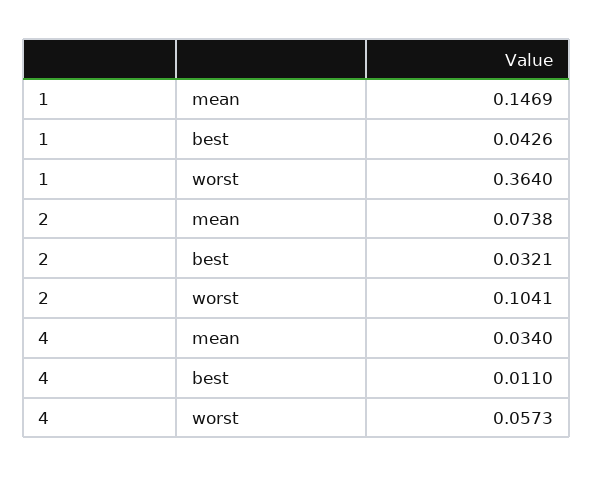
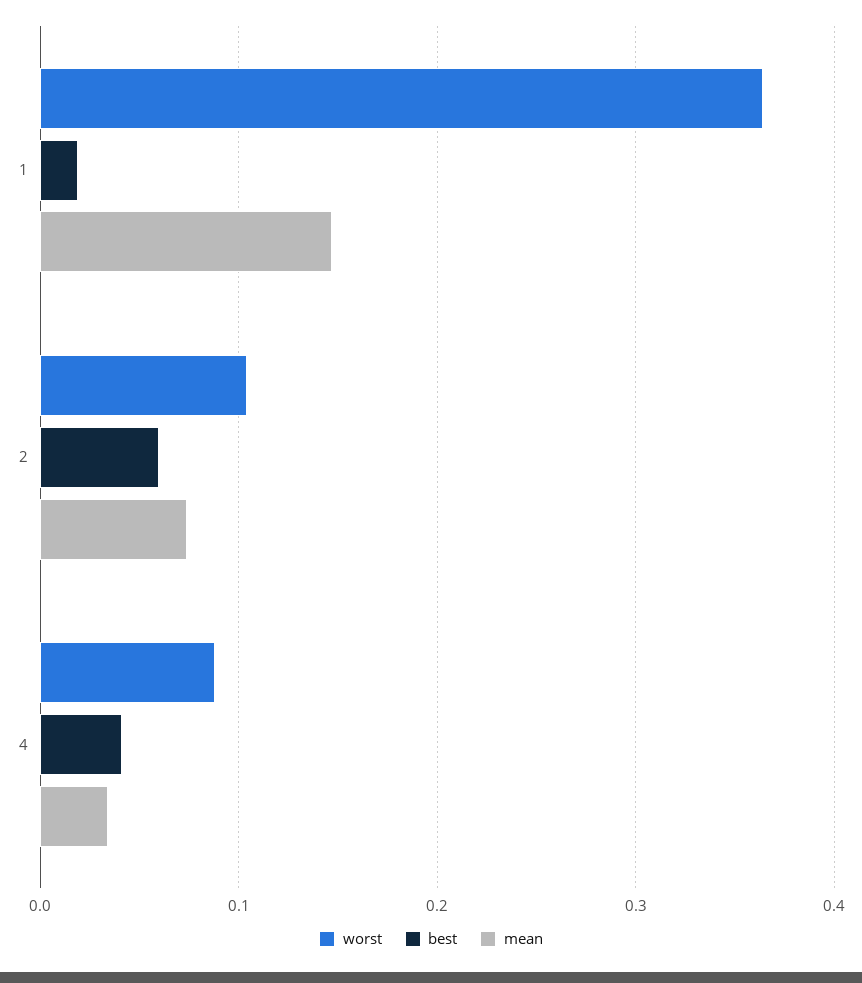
best, 1: 0.0426 -> 0.02
best, 2: 0.0321 -> 0.06
best, 4: 0.011 -> 0.04
worst, 4: 0.0573 -> 0.09

